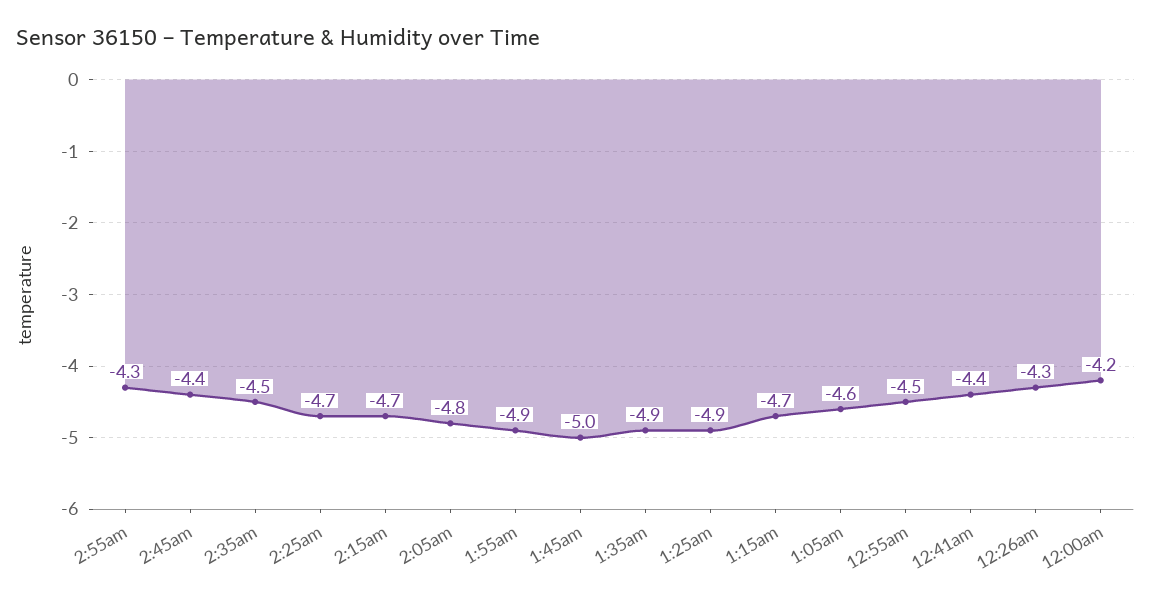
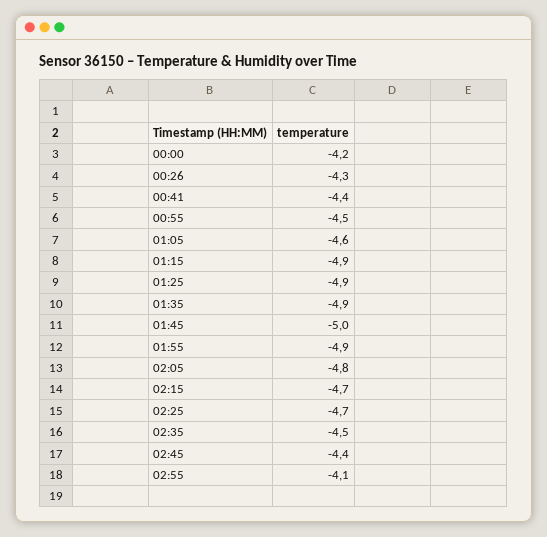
2:55am: -4.3 -> -4.1
1:15am: -4.7 -> -4.9

